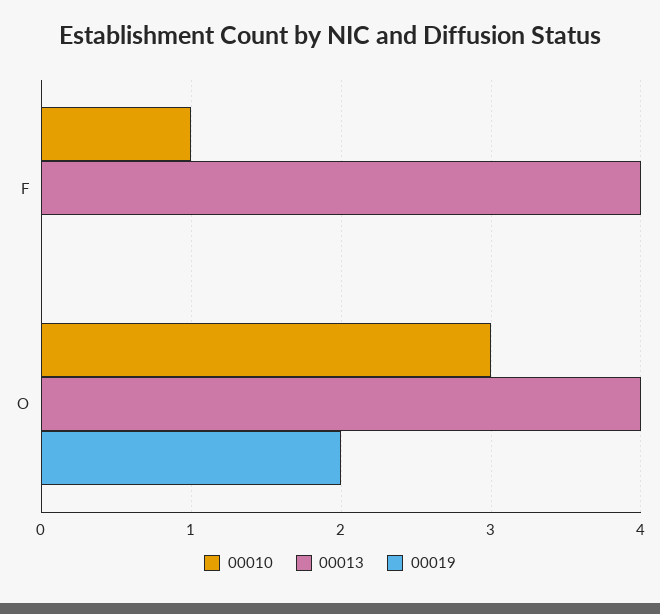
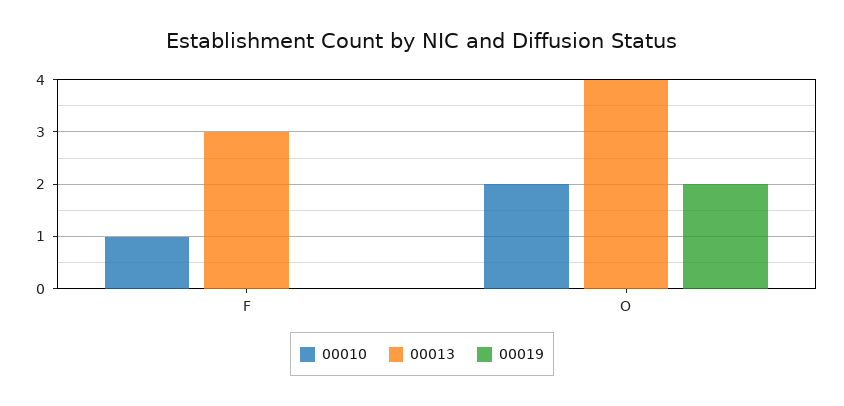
00013, F: 4 -> 3
00010, O: 3 -> 2

